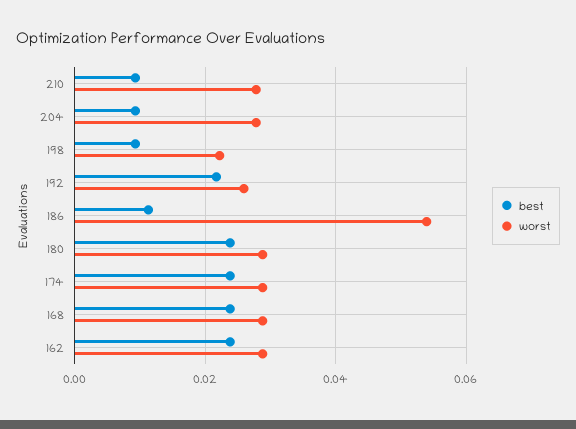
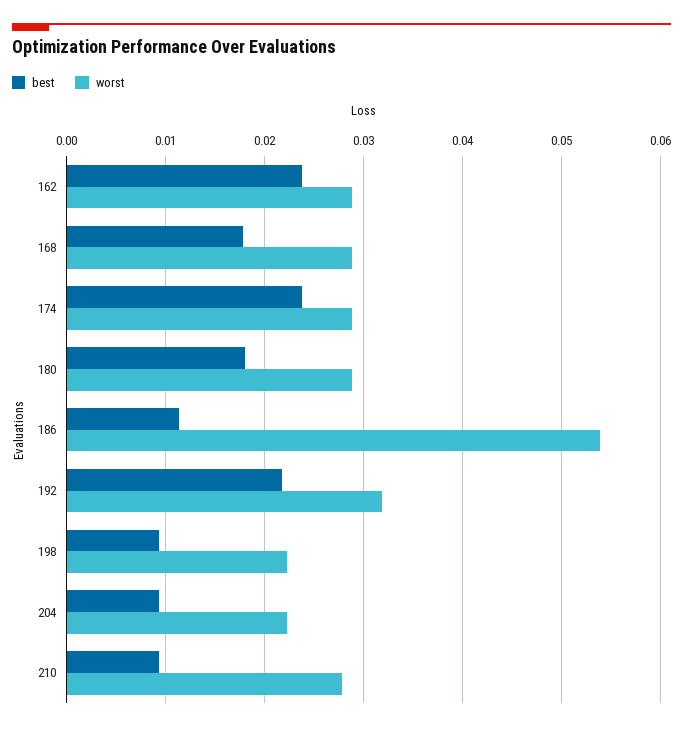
worst, 204: 0.028 -> 0.022
worst, 192: 0.026 -> 0.032
best, 180: 0.024 -> 0.018
best, 168: 0.024 -> 0.018

